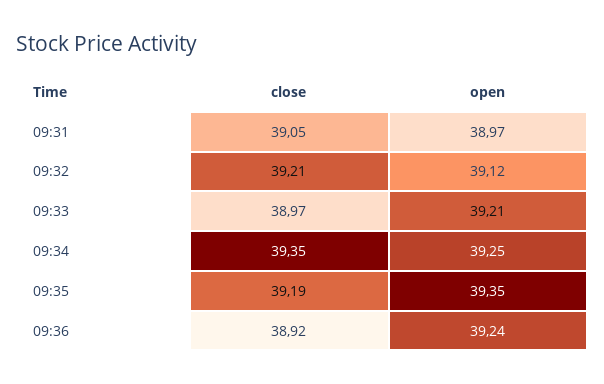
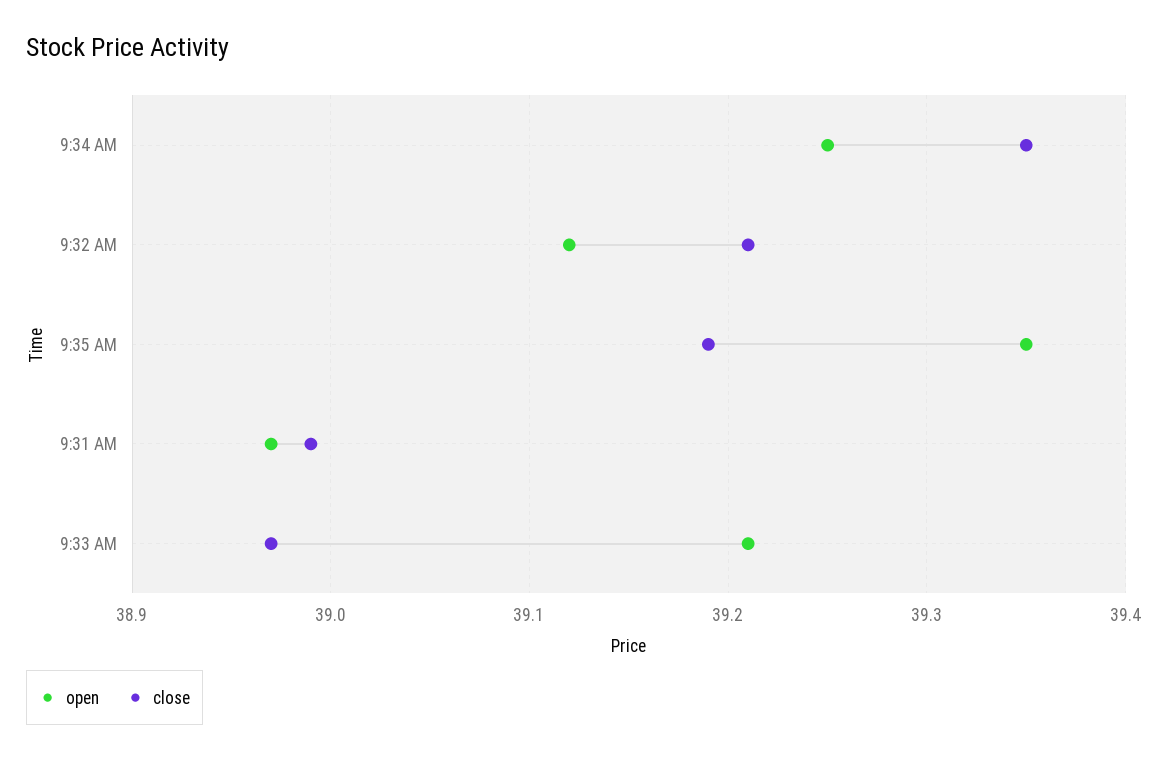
close, 09:31: 39.05 -> 38.99
close, 09:36: 38.92 -> none
open, 09:36: 39.24 -> none

